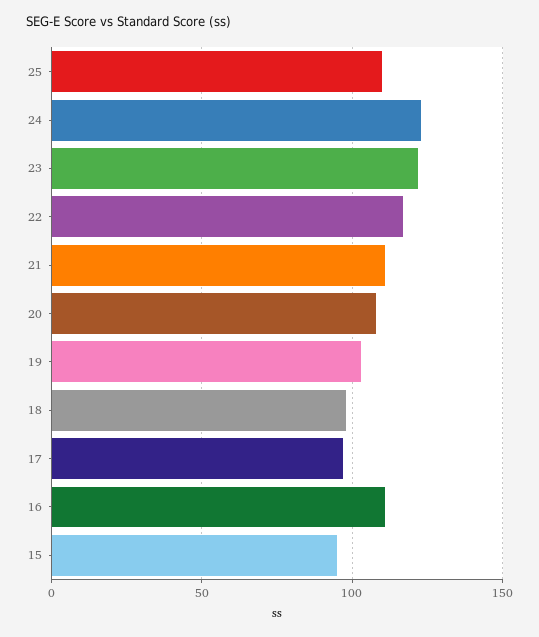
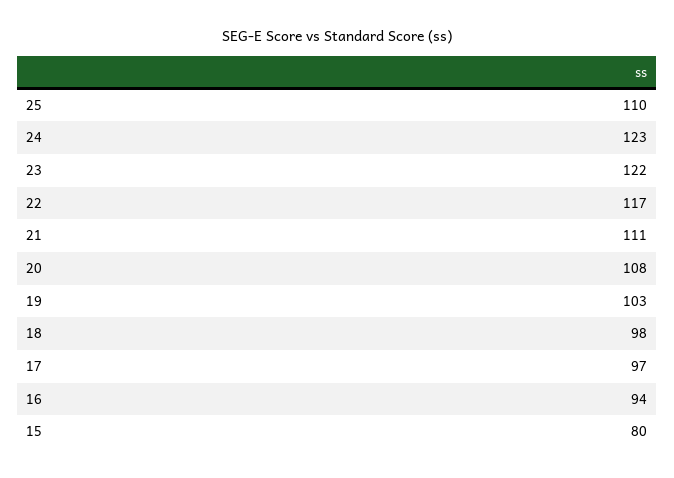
16: 110 -> 94
15: 95 -> 80

